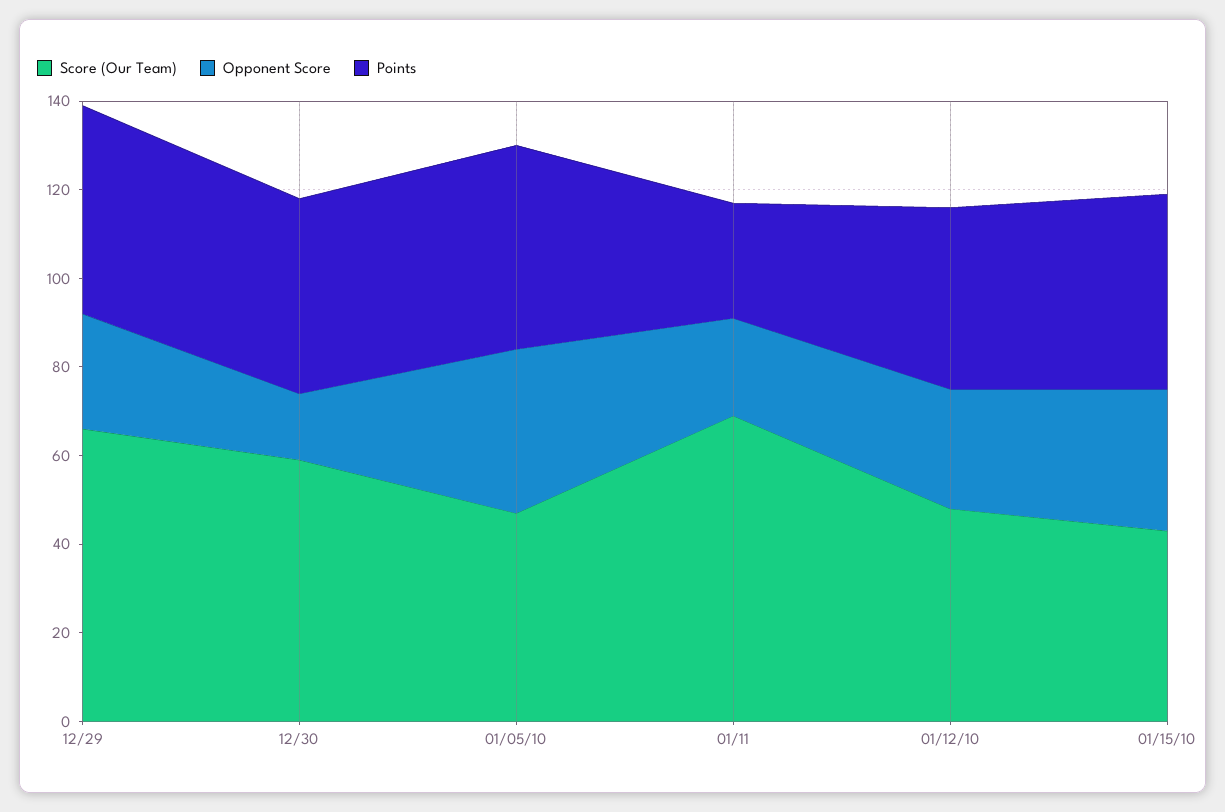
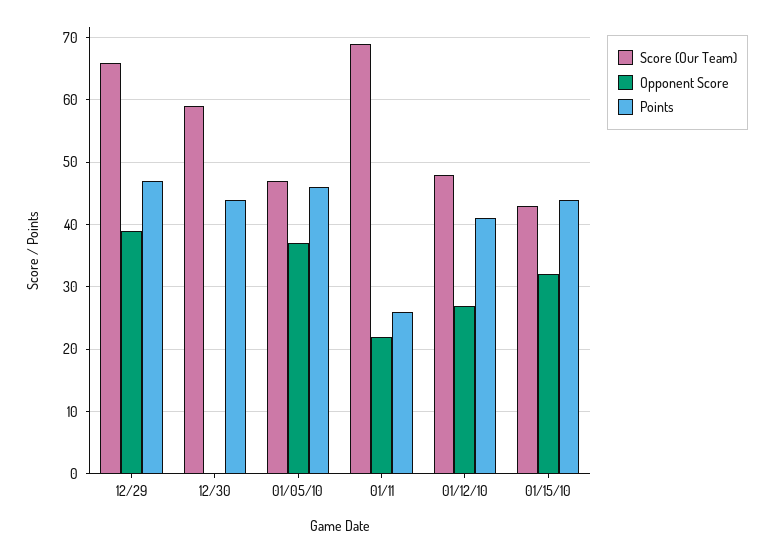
Opponent Score, 12/29: 25 -> 39
Opponent Score, 12/30: 15 -> 0

